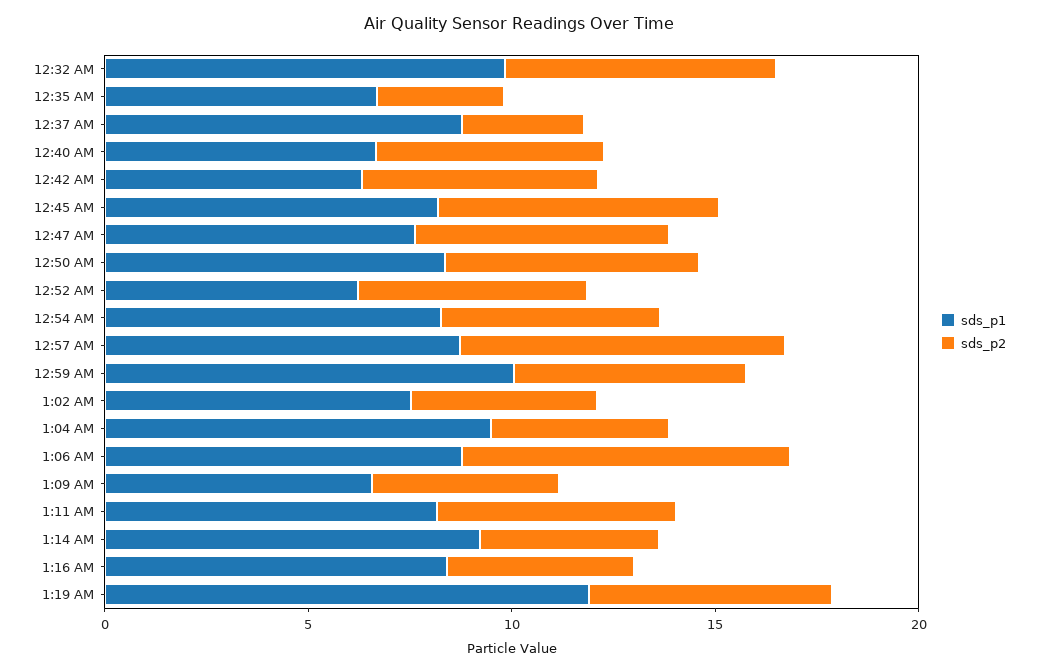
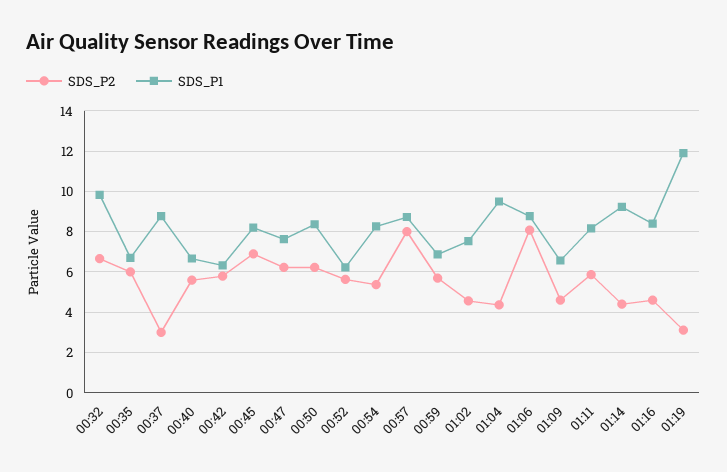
sds_p2, 12:35 AM: 3 -> 6
sds_p1, 12:59 AM: 10 -> 7
sds_p2, 1:19 AM: 6 -> 3

